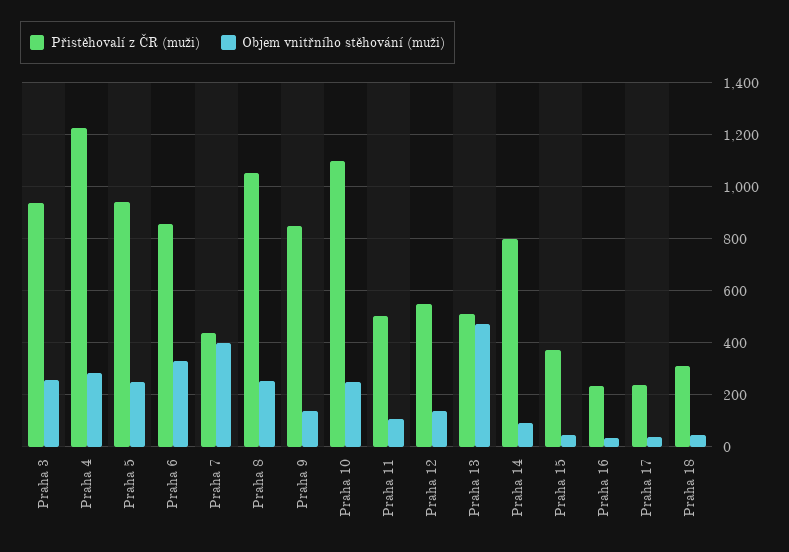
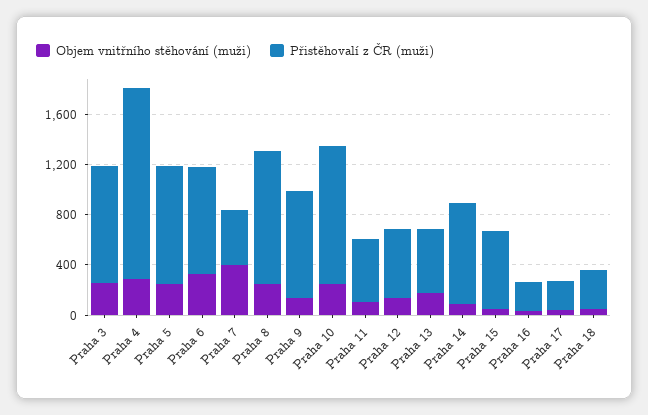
Přistěhovalí z ČR (muži), Praha 4: 1225 -> 1500
Objem vnitřního stěhování (muži), Praha 13: 475 -> 200
Přistěhovalí z ČR (muži), Praha 15: 375 -> 600

